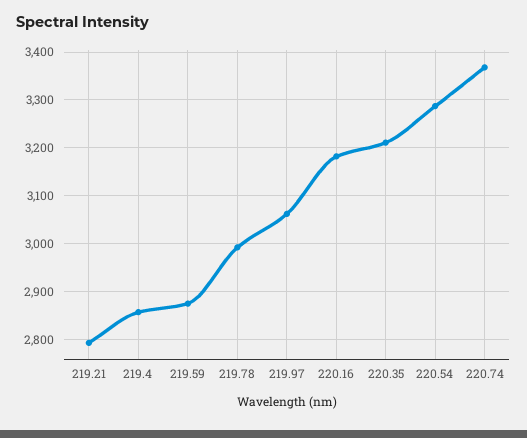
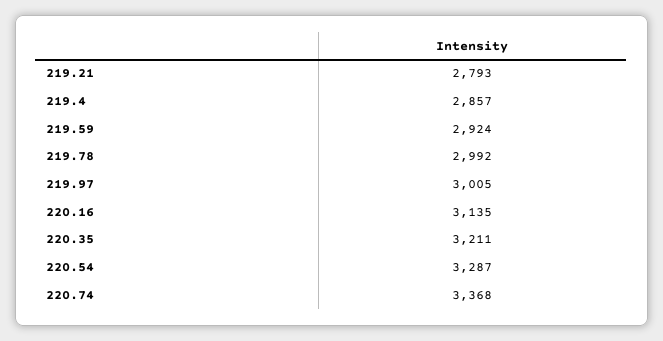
219.59: 2880 -> 2924
219.97: 3060 -> 3005
220.16: 3180 -> 3135

